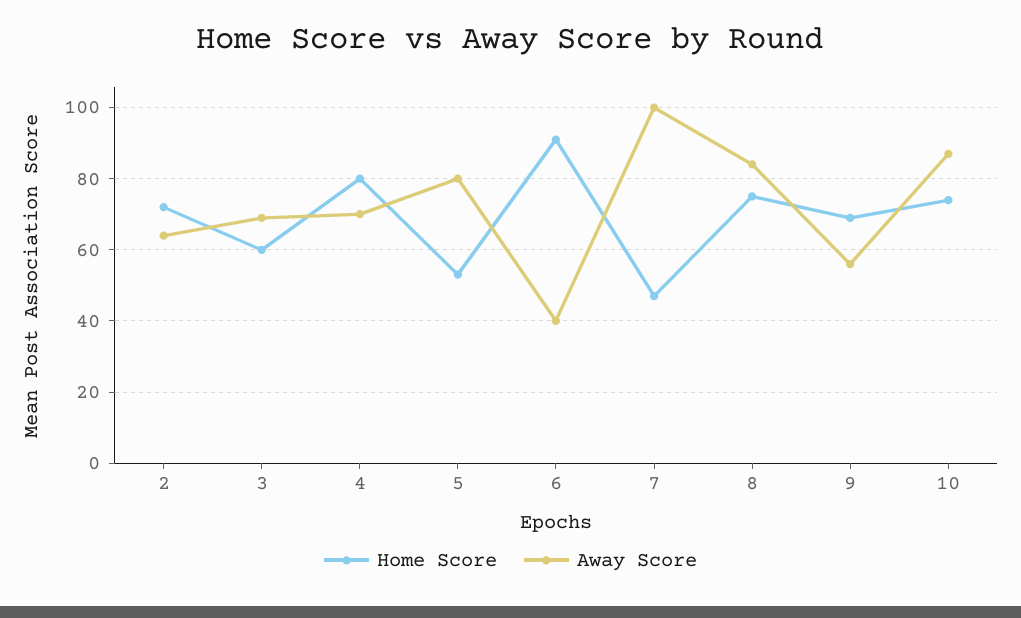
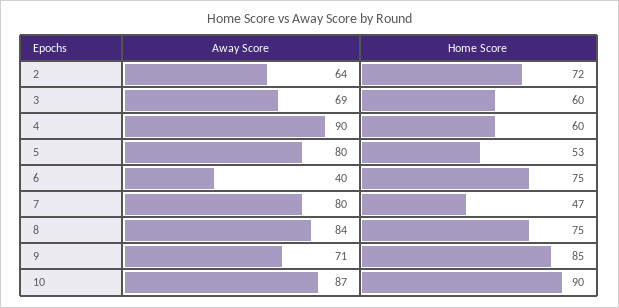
Home Score, 4: 80 -> 60
Away Score, 4: 70 -> 90
Home Score, 6: 90 -> 75
Away Score, 7: 100 -> 80
Home Score, 9: 70 -> 85
Away Score, 9: 55 -> 71
Home Score, 10: 75 -> 90

